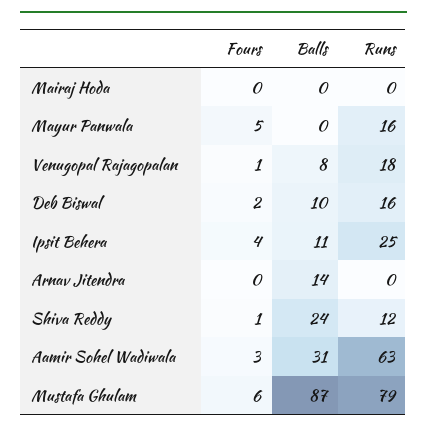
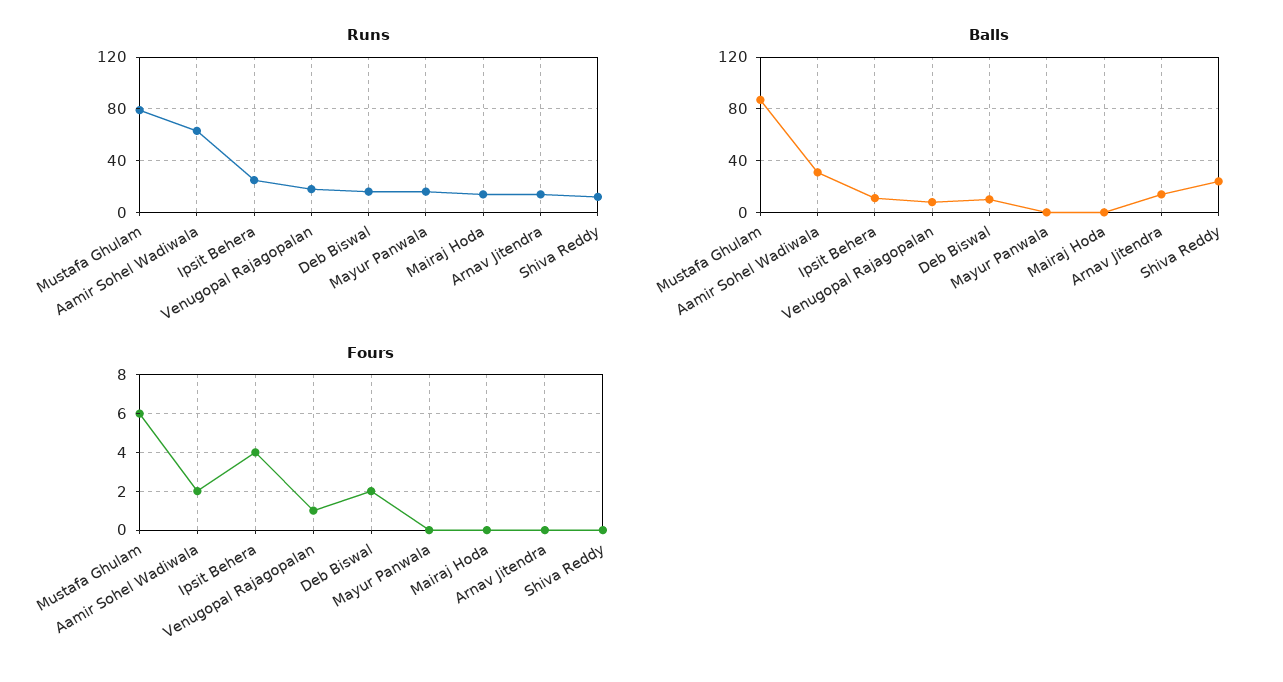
Runs, Mairaj Hoda: 0 -> 15
Fours, Mayur Panwala: 5 -> 0
Runs, Arnav Jitendra: 0 -> 15
Fours, Shiva Reddy: 1 -> 0
Fours, Aamir Sohel Wadiwala: 3 -> 2

